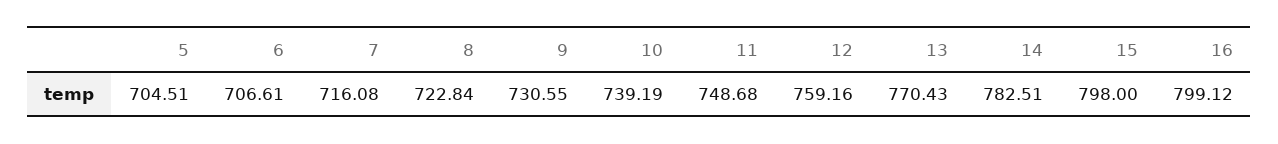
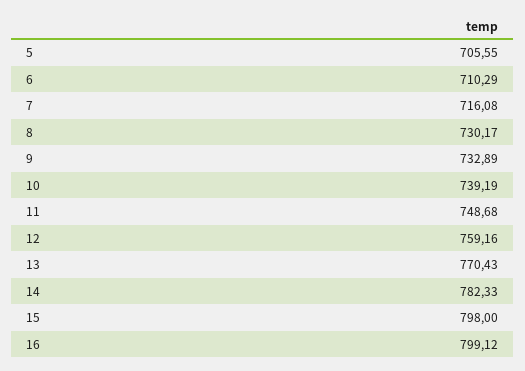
5: 704.51 -> 705.55
6: 706.61 -> 710.29
8: 722.84 -> 730.17
9: 730.55 -> 732.89
14: 782.51 -> 782.33

